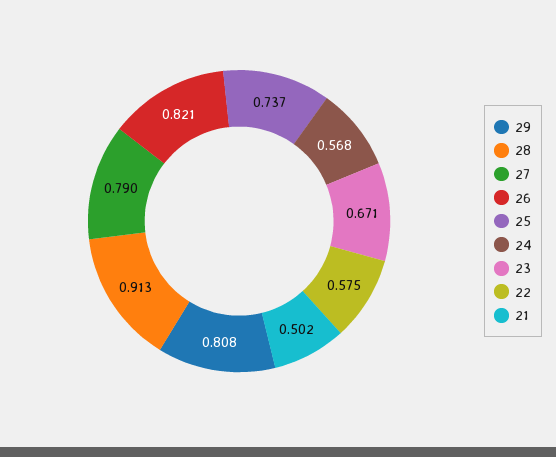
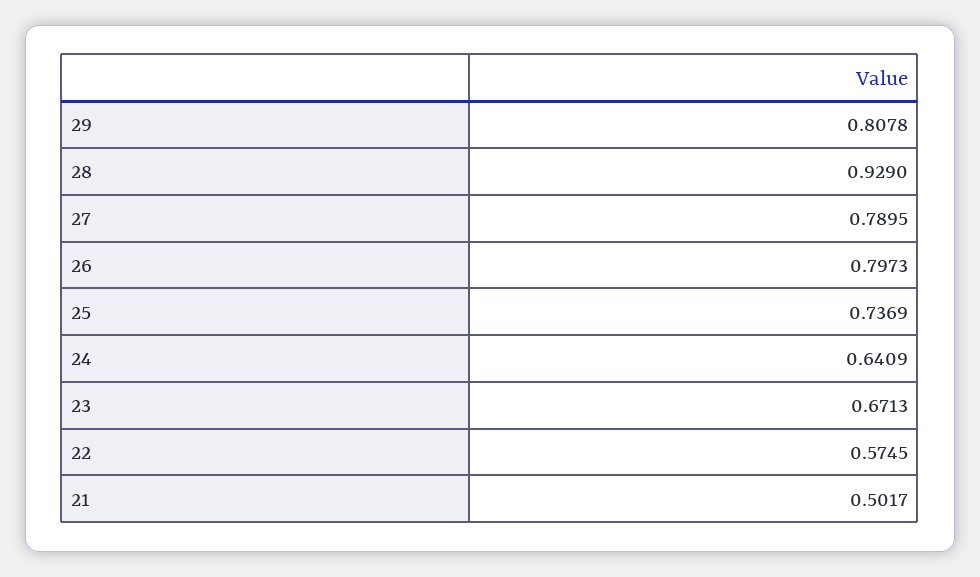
28: 0.913 -> 0.929
26: 0.821 -> 0.7973
24: 0.568 -> 0.6409

